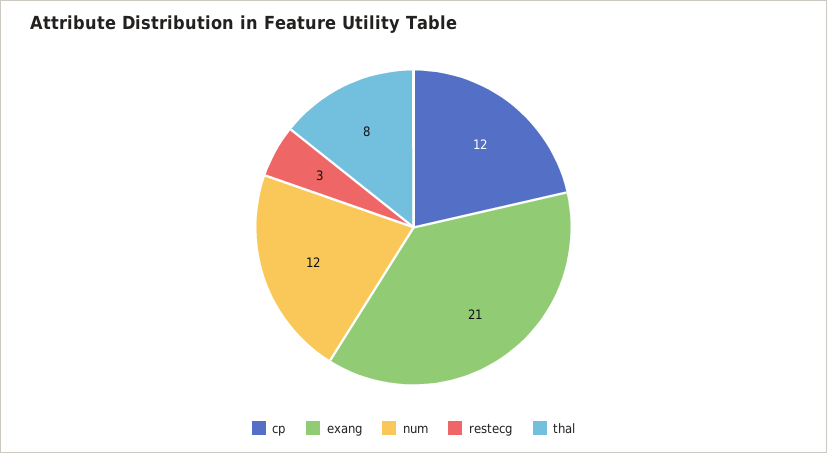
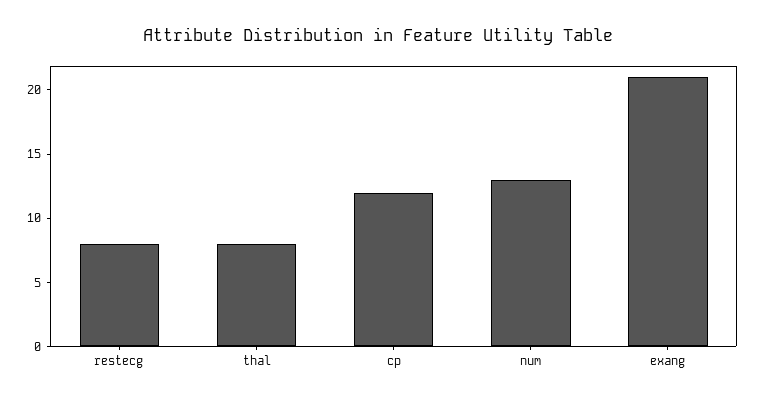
num: 12 -> 13
restecg: 3 -> 8

